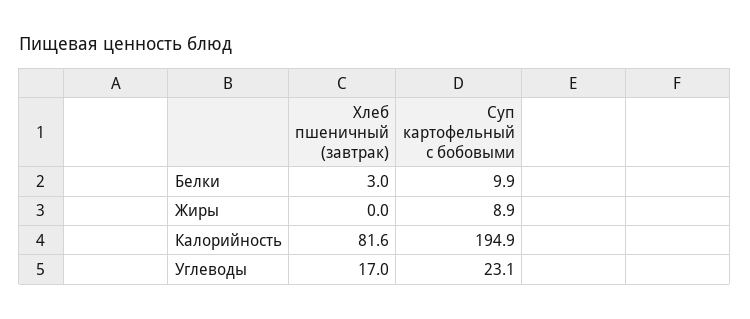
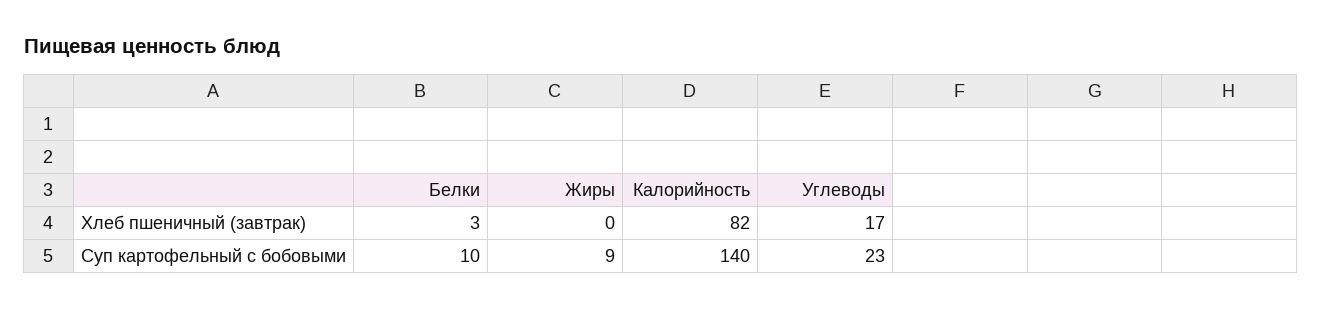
Суп картофельный с бобовыми, Калорийность: 194.9 -> 140

